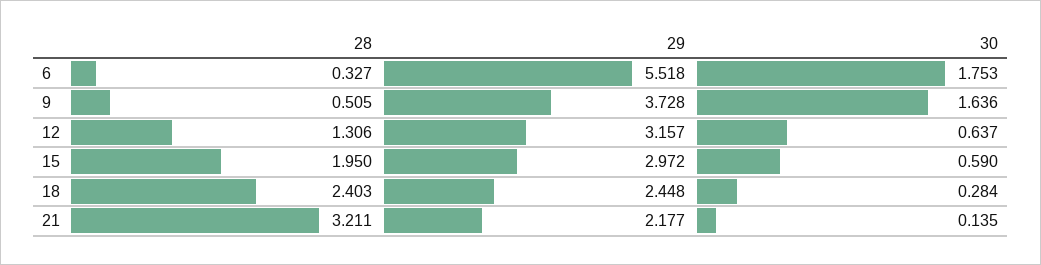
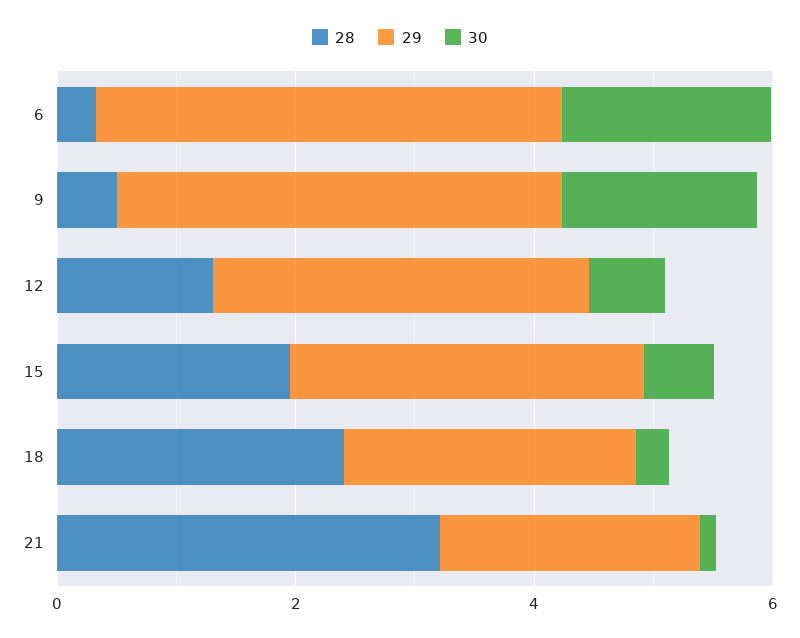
29, 6: 5.518 -> 4

